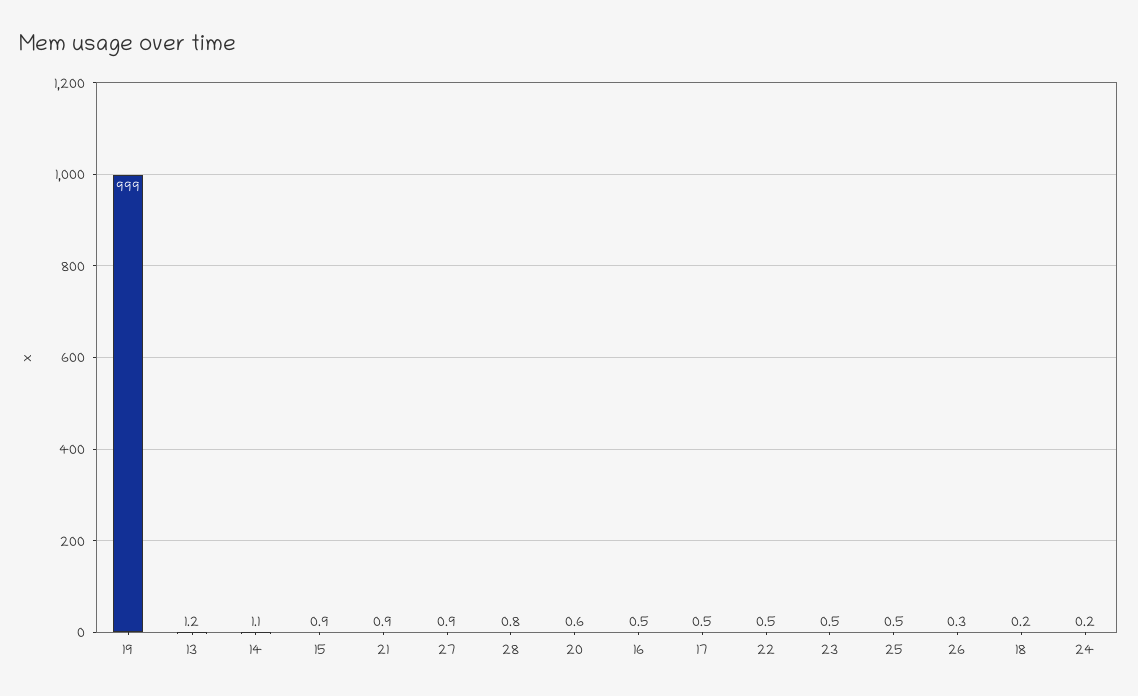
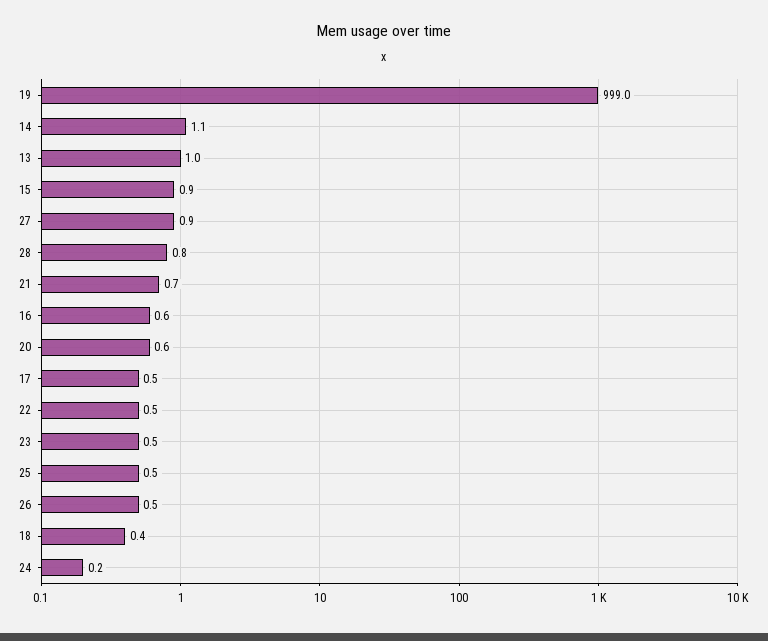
13: 1.2 -> 1
21: 0.9 -> 0.7
16: 0.5 -> 0.6
26: 0.3 -> 0.5
18: 0.2 -> 0.4

